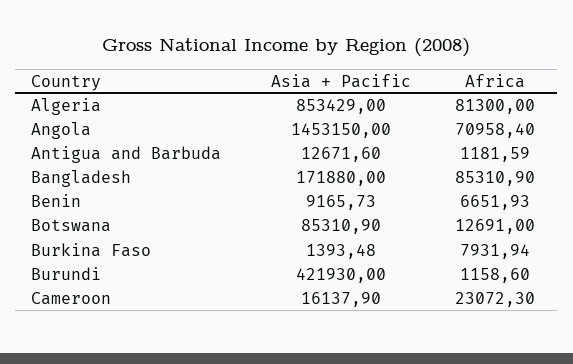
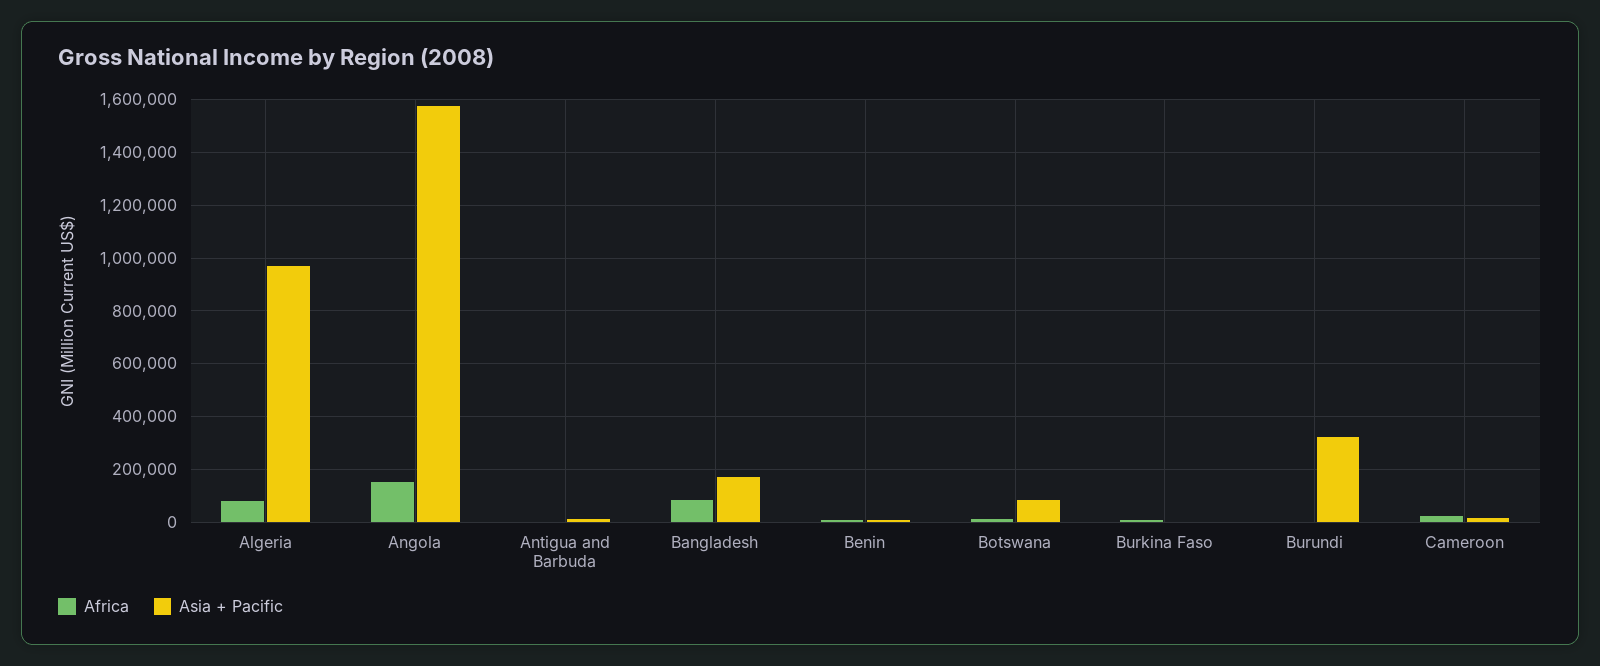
Asia + Pacific, Algeria: 853429 -> 975000
Asia + Pacific, Angola: 1453150 -> 1575000
Africa, Angola: 70958.4 -> 150000
Asia + Pacific, Burundi: 421930 -> 325000

